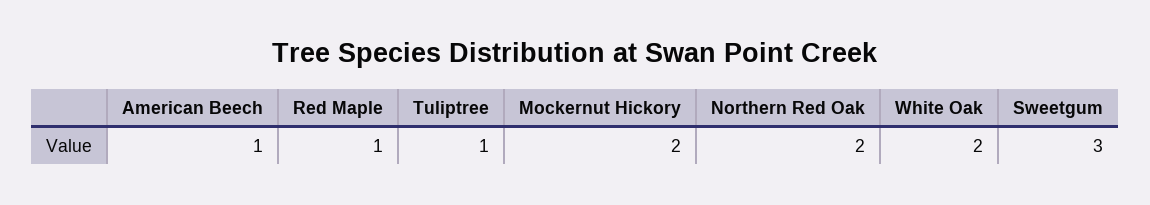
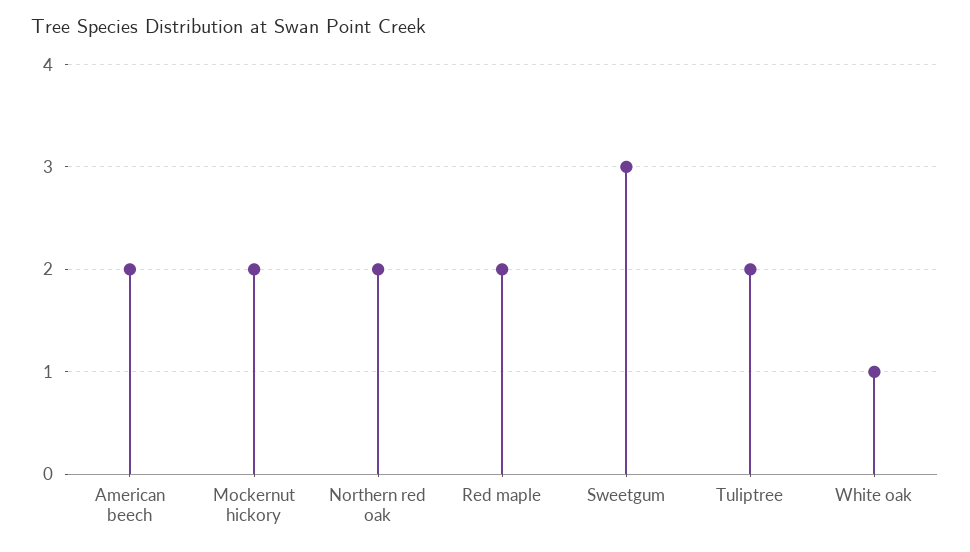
American Beech: 1 -> 2
Red Maple: 1 -> 2
Tuliptree: 1 -> 2
White Oak: 2 -> 1

